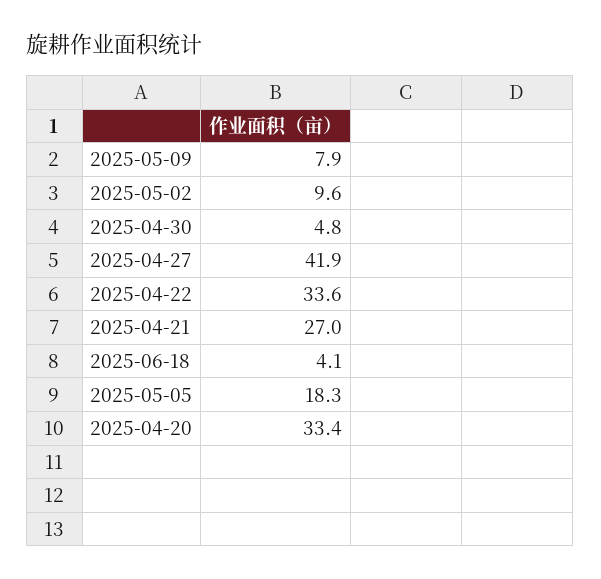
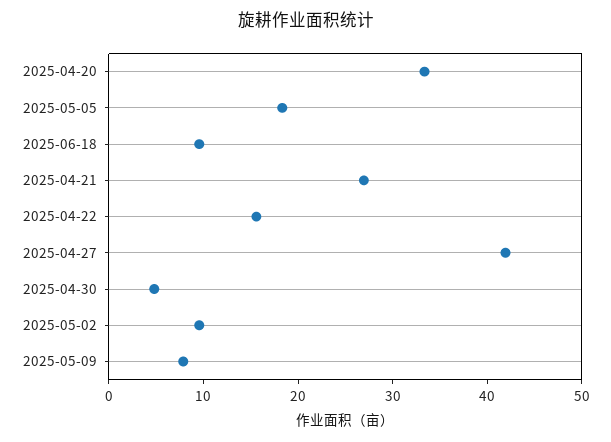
2025-04-22: 33.6 -> 16
2025-06-18: 4.1 -> 10

